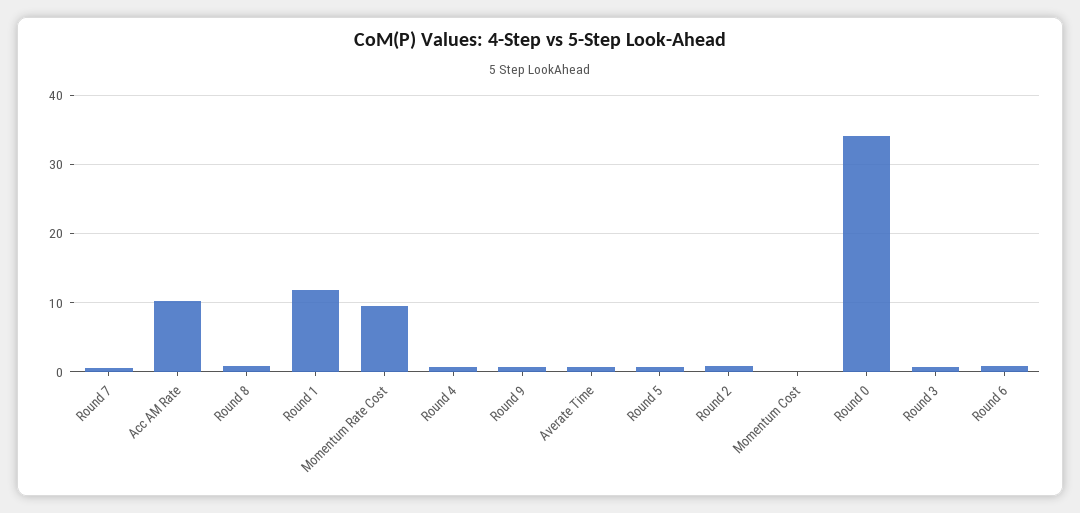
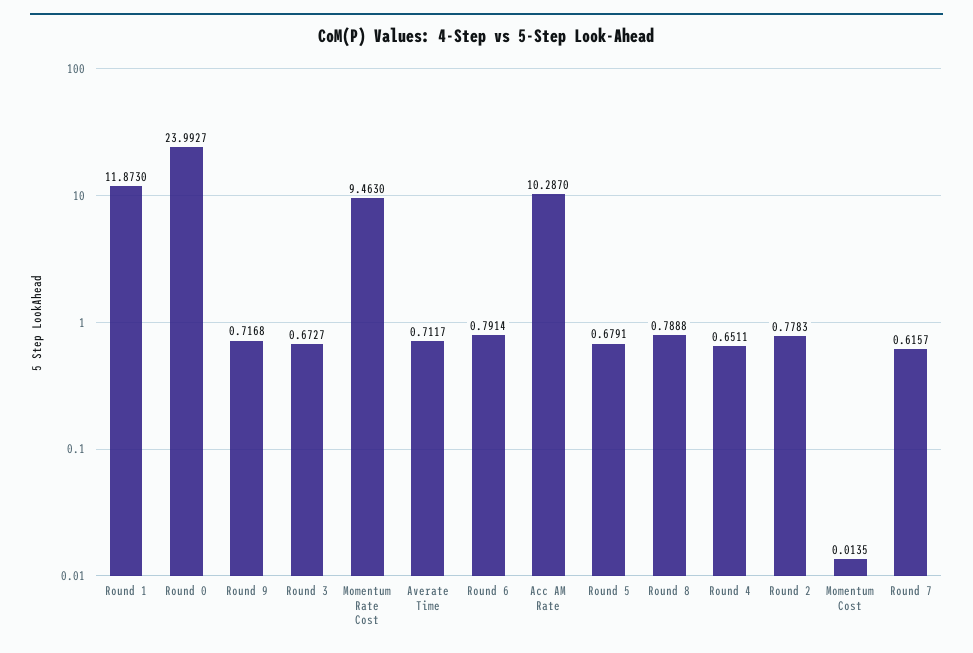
Round 0: 34 -> 23.9927

